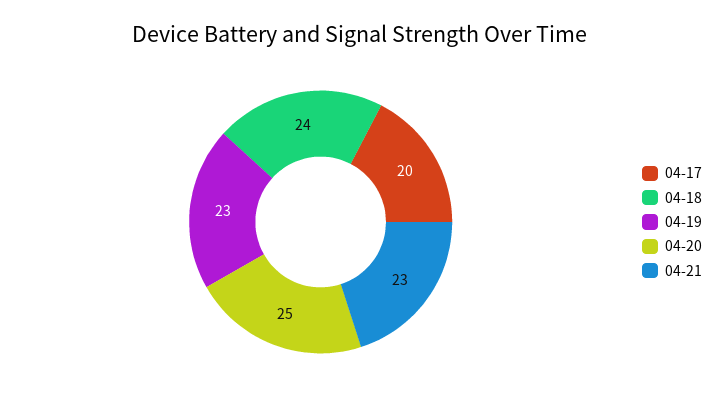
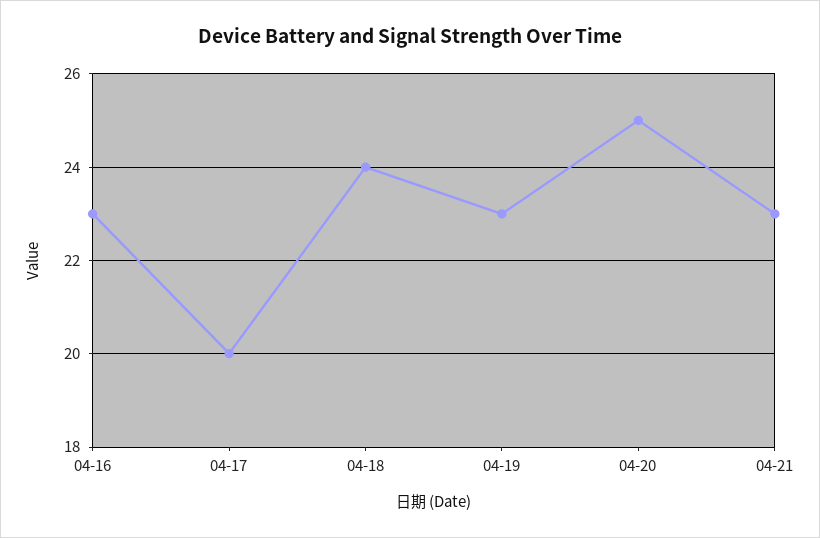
04-16: none -> 23

